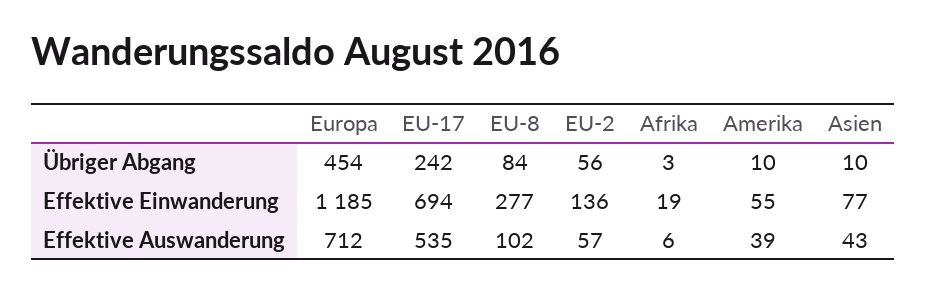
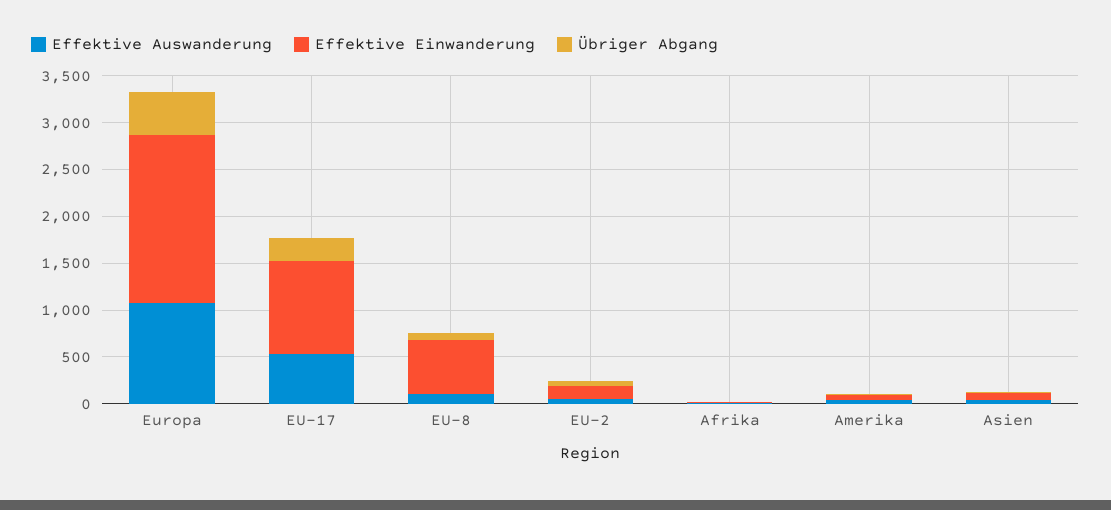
Effektive Einwanderung, Europa: 1185 -> 1800
Effektive Einwanderung, EU-17: 694 -> 1000
Effektive Einwanderung, EU-8: 277 -> 600
Effektive Auswanderung, Europa: 712 -> 1100

